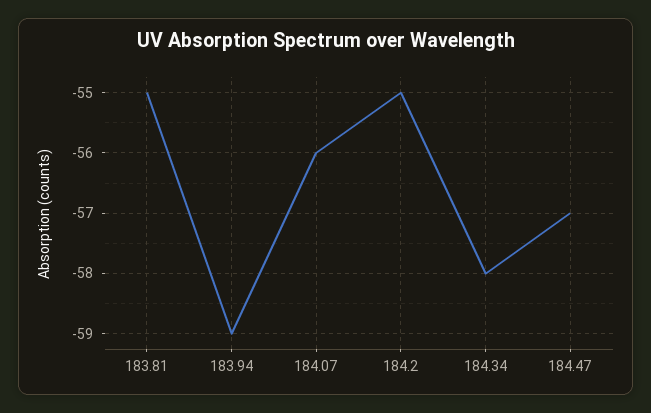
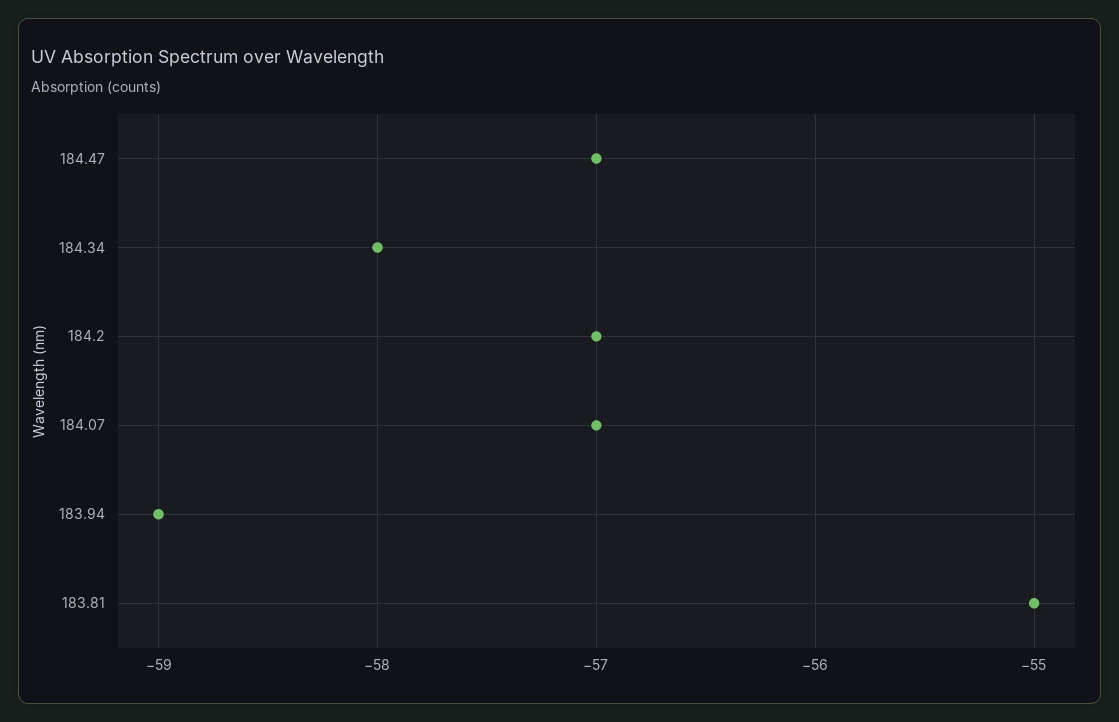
184.07: -56 -> -57
184.2: -55 -> -57

